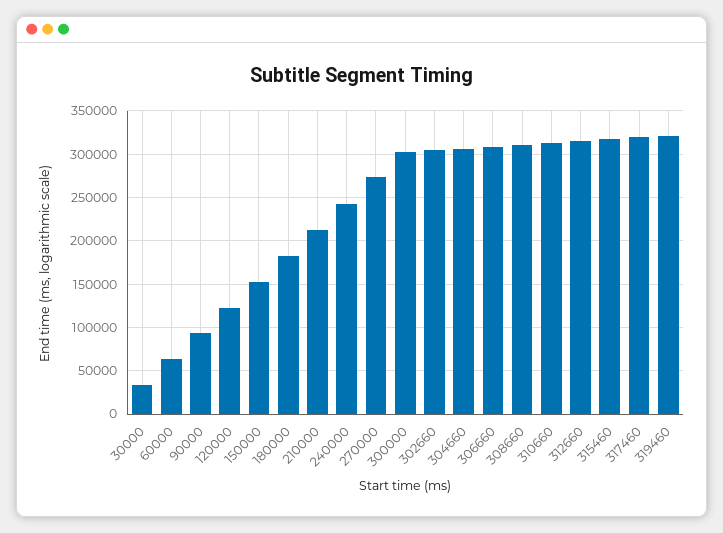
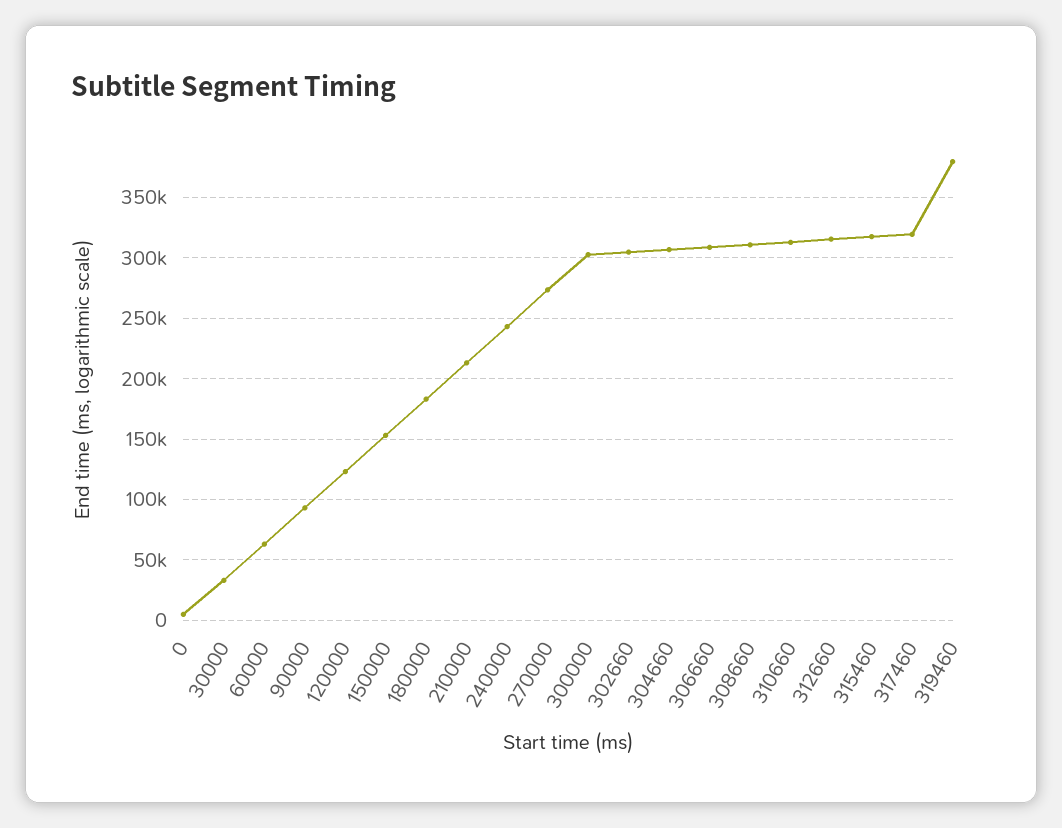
319460: 320000 -> 380000
0: none -> 5000

